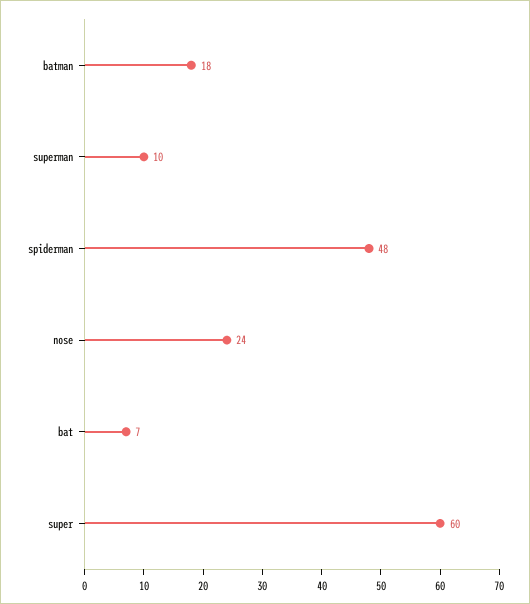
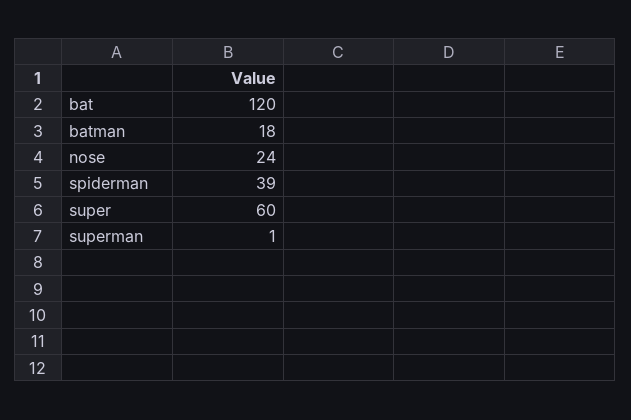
superman: 10 -> 1
spiderman: 48 -> 39
bat: 7 -> 120

